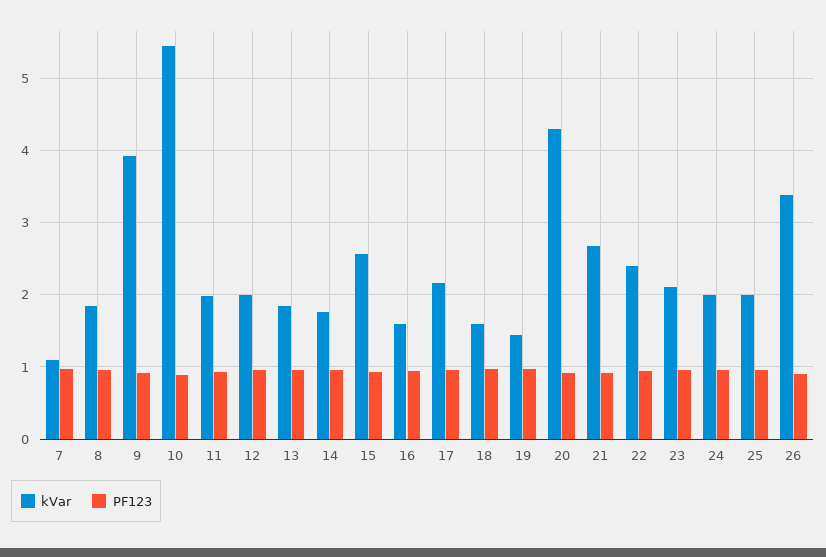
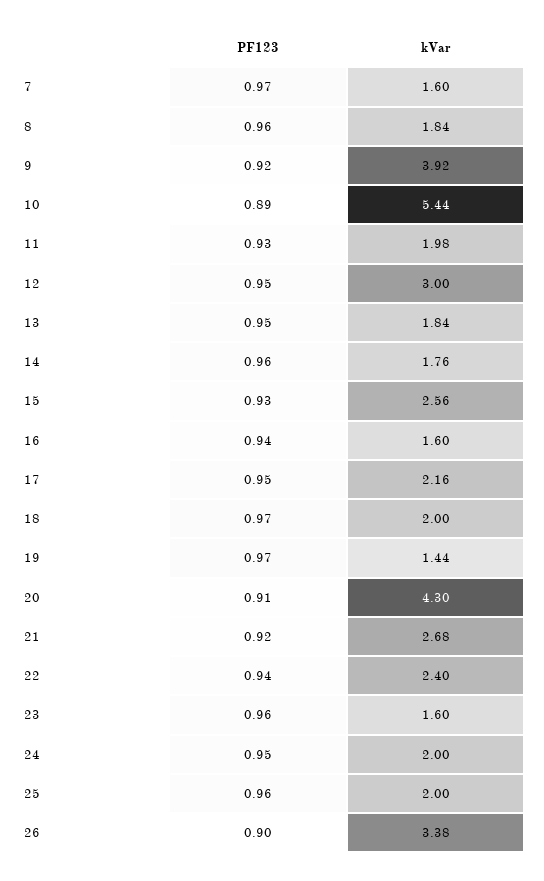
kVar, 7: 1.1 -> 1.6
kVar, 12: 2 -> 3
kVar, 18: 1.6 -> 2
kVar, 23: 2.1 -> 1.6

